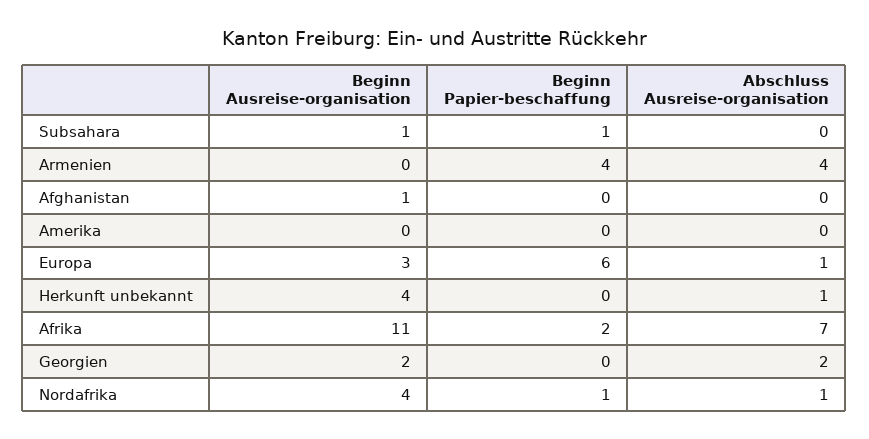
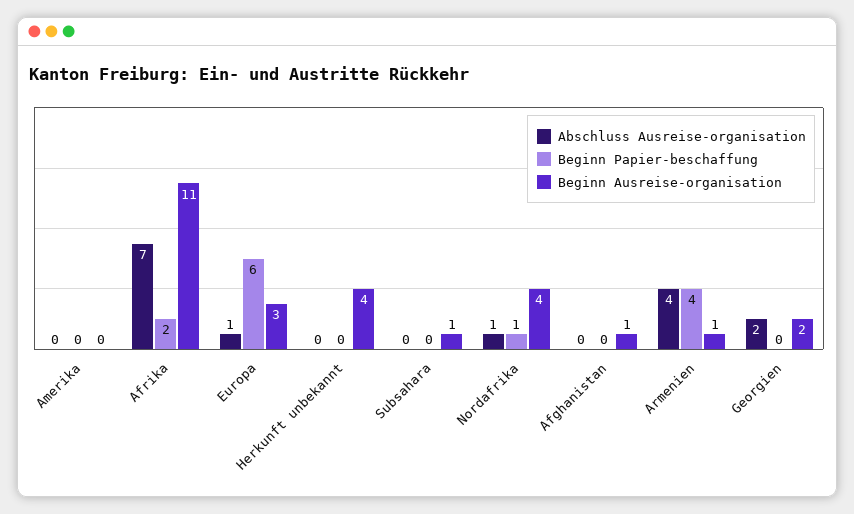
Beginn Papier-beschaffung, Subsahara: 1 -> 0
Beginn Ausreise-organisation, Armenien: 0 -> 1
Abschluss Ausreise-organisation, Herkunft unbekannt: 1 -> 0

